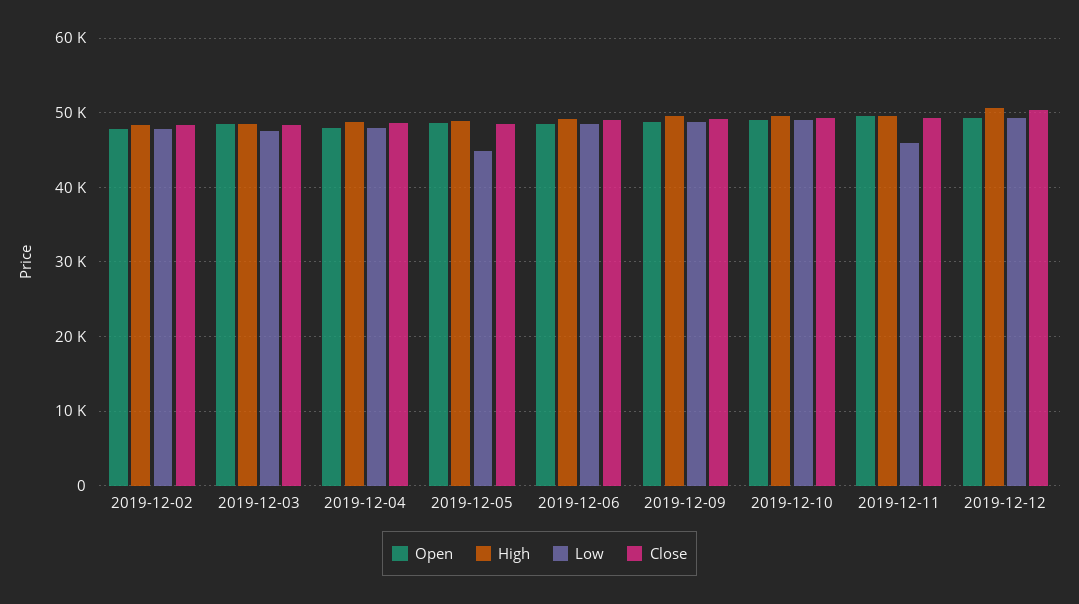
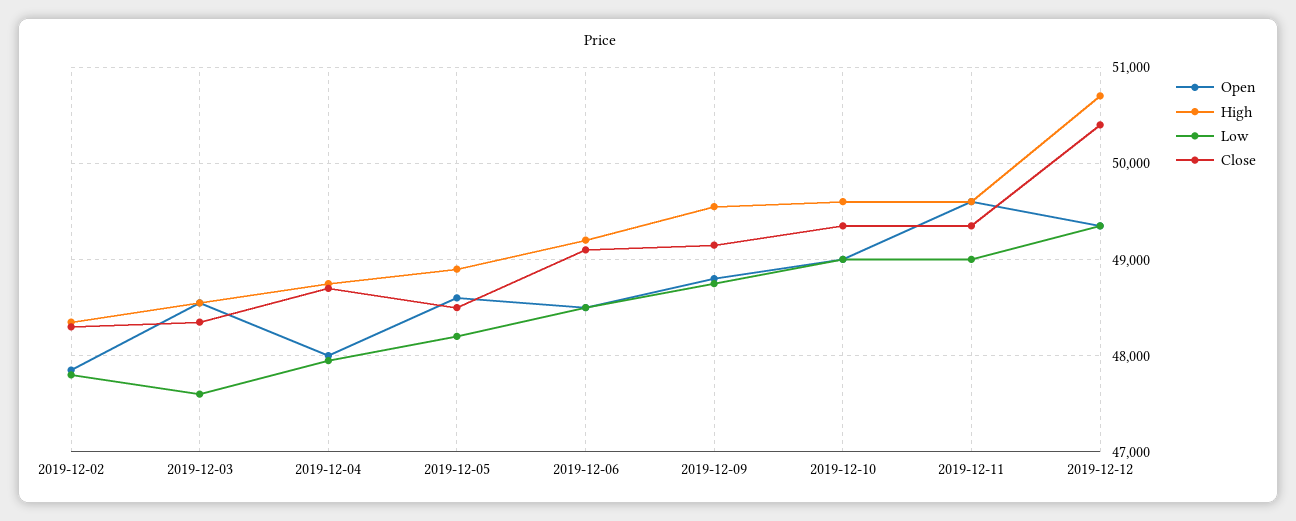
Low, 2019-12-05: 45000 -> 48200
Low, 2019-12-11: 46000 -> 49000

